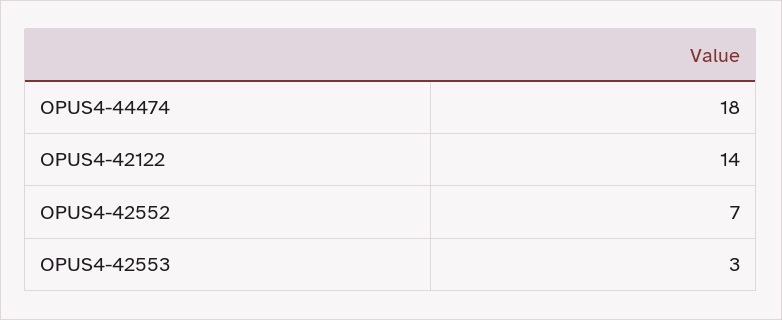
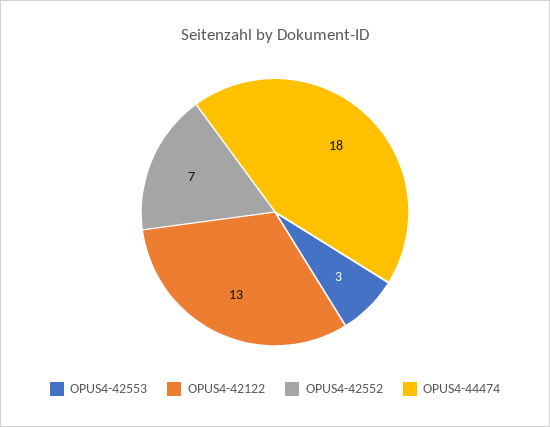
OPUS4-42122: 14 -> 13

